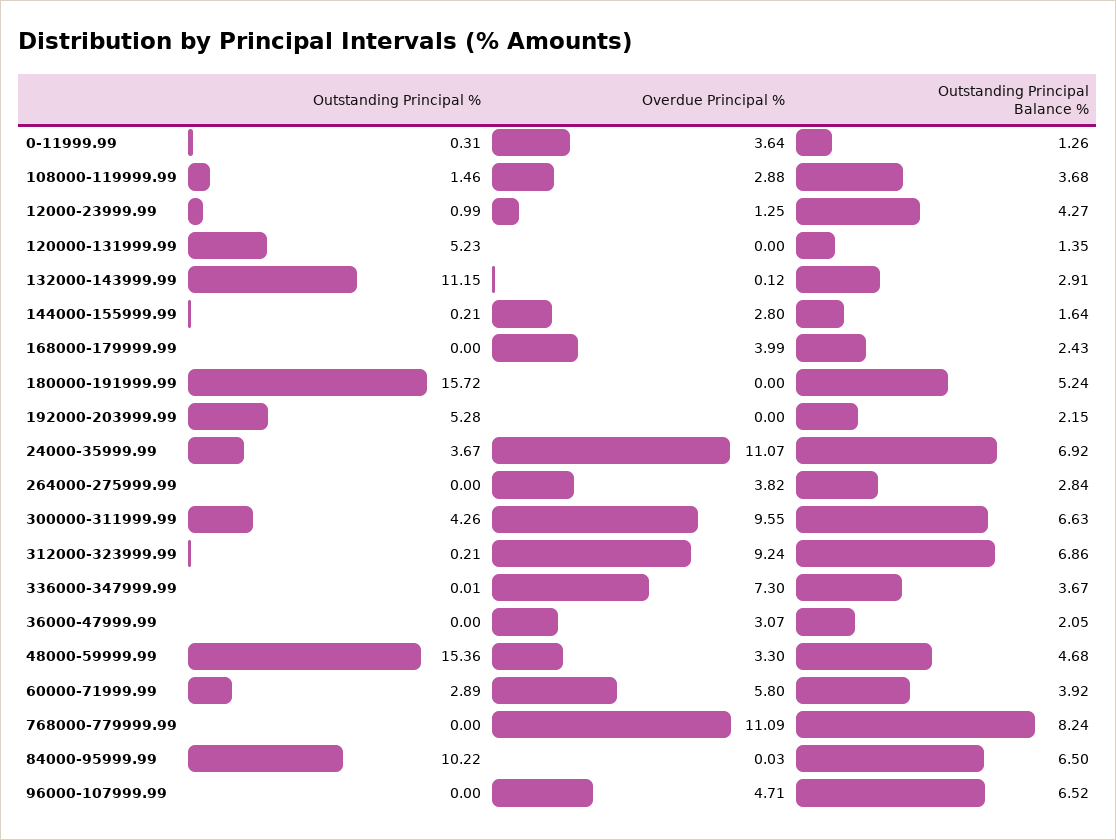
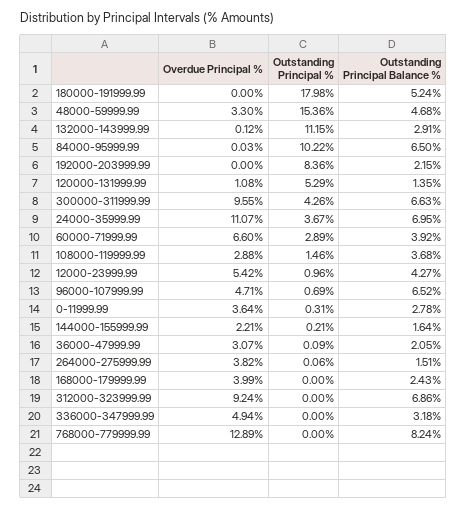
Outstanding Principal Balance %, 0-11999.99: 1.26 -> 2.78
Outstanding Principal %, 12000-23999.99: 0.99 -> 0.96
Overdue Principal %, 12000-23999.99: 1.25 -> 5.42
Outstanding Principal %, 120000-131999.99: 5.23 -> 5.29
Overdue Principal %, 120000-131999.99: 0 -> 1.08
Overdue Principal %, 144000-155999.99: 2.8 -> 2.21
Outstanding Principal %, 180000-191999.99: 15.72 -> 17.98
Outstanding Principal %, 192000-203999.99: 5.28 -> 8.36
Outstanding Principal Balance %, 24000-35999.99: 6.92 -> 6.95
Outstanding Principal %, 264000-275999.99: 0 -> 0.06
Outstanding Principal Balance %, 264000-275999.99: 2.84 -> 1.51
Outstanding Principal %, 312000-323999.99: 0.21 -> 0
Outstanding Principal %, 336000-347999.99: 0.01 -> 0
Overdue Principal %, 336000-347999.99: 7.3 -> 4.94
Outstanding Principal Balance %, 336000-347999.99: 3.67 -> 3.18
Outstanding Principal %, 36000-47999.99: 0 -> 0.09
Overdue Principal %, 60000-71999.99: 5.8 -> 6.6
Overdue Principal %, 768000-779999.99: 11.09 -> 12.89
Outstanding Principal %, 96000-107999.99: 0 -> 0.69

